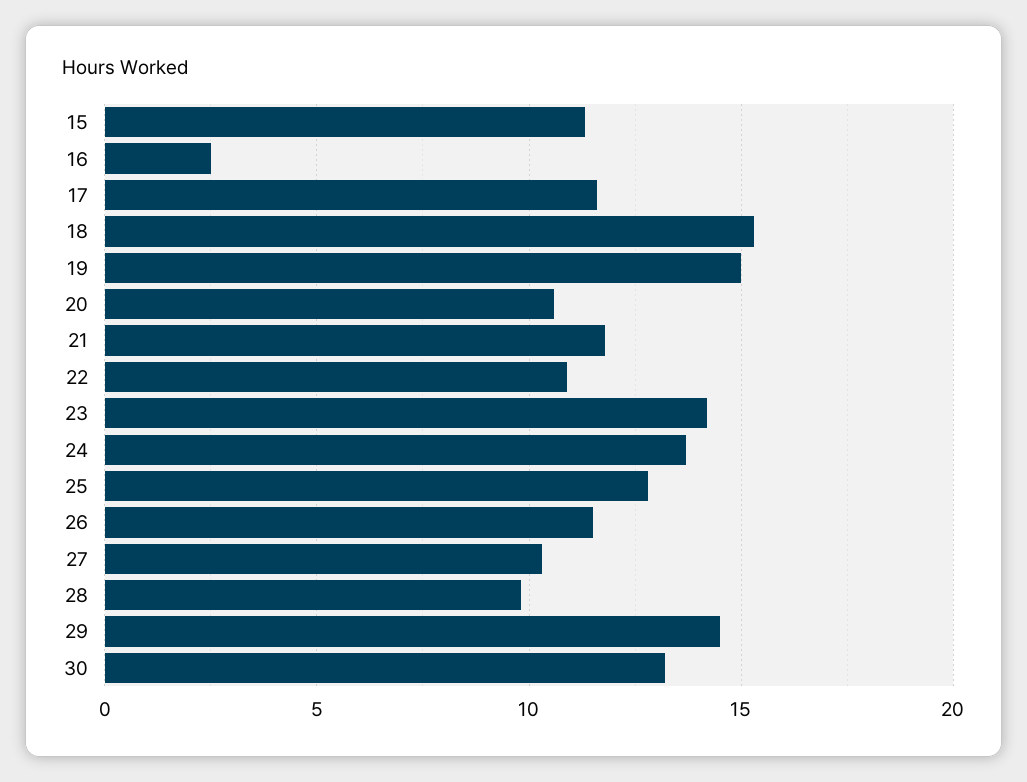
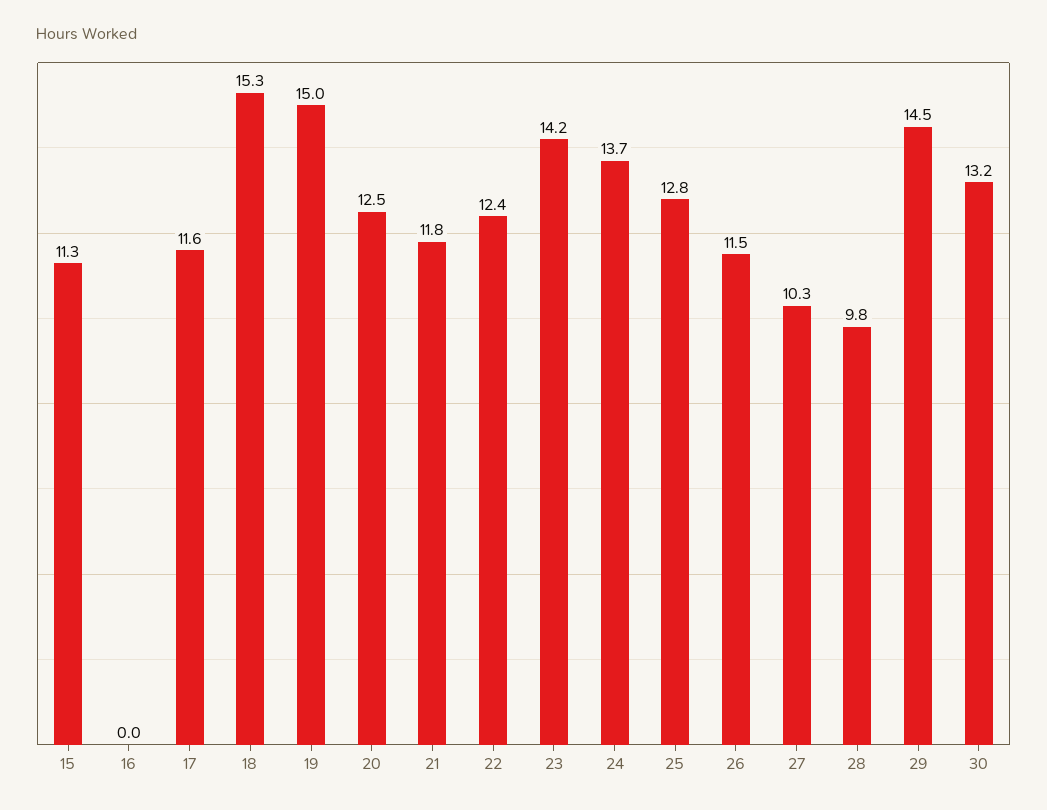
16: 2.5 -> 0
20: 10.5 -> 12.5
22: 11 -> 12.4

